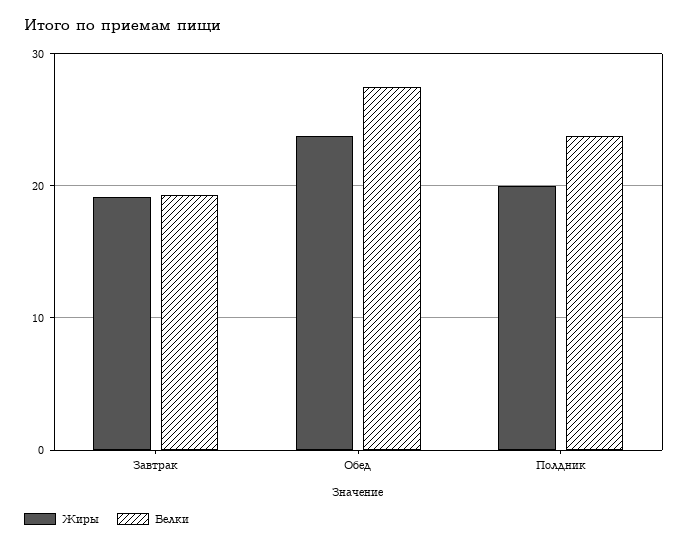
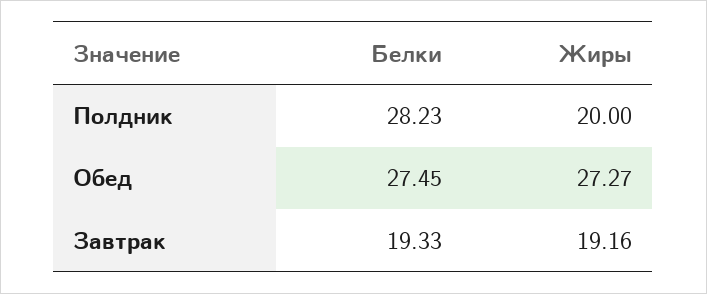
Жиры, Обед: 24 -> 27.27
Белки, Полдник: 24 -> 28.23

